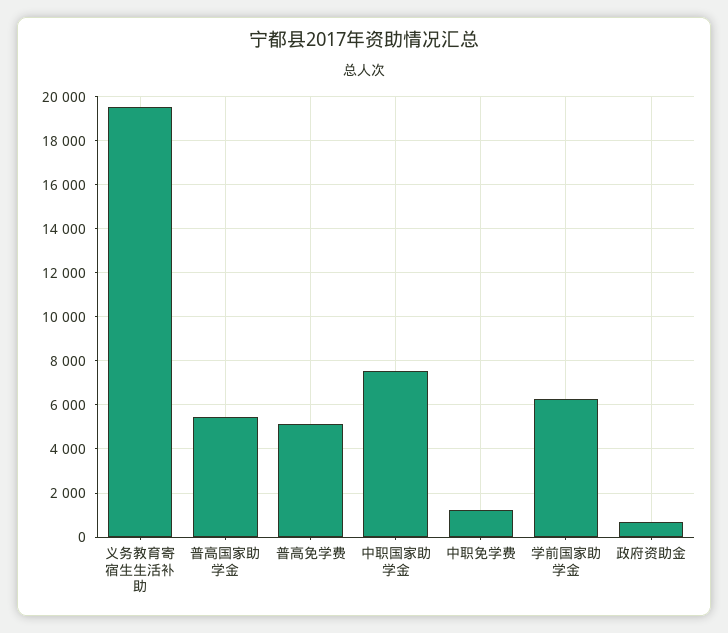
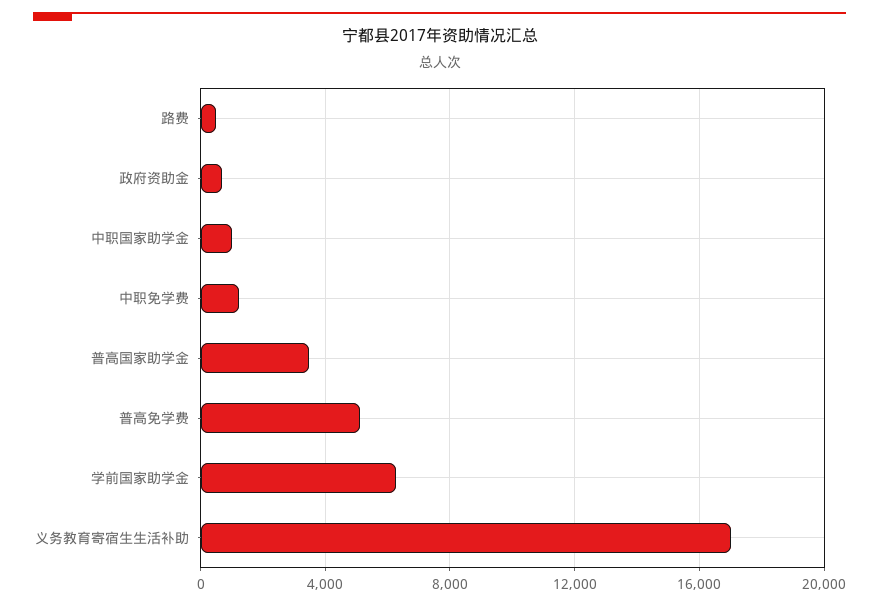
义务教育寄宿生生活补助: 19500 -> 17000
普高国家助学金: 5500 -> 3500
中职国家助学金: 7500 -> 1000
路费: none -> 500

